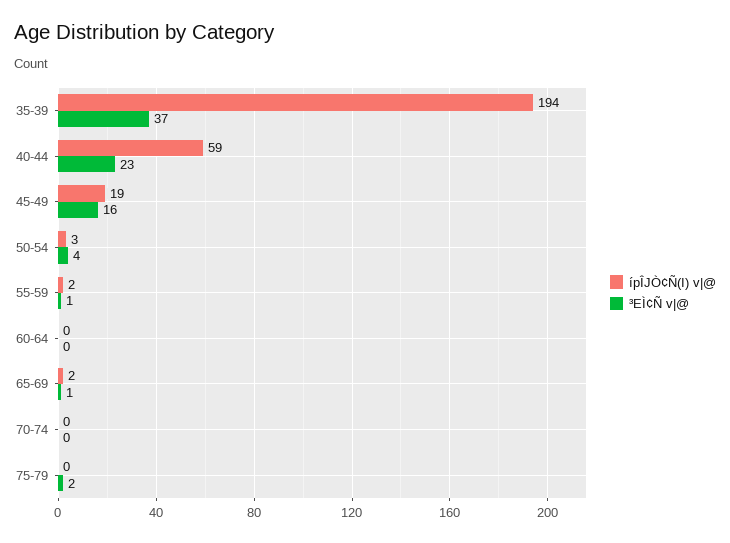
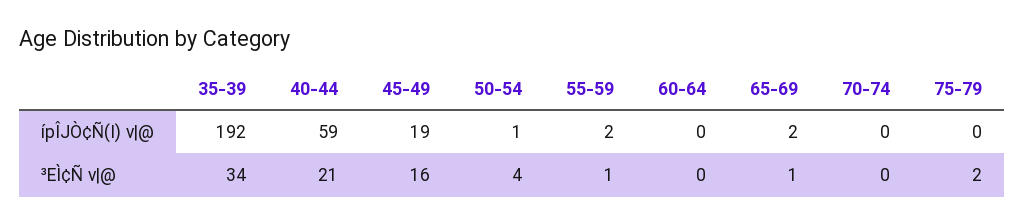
ípÎJÒ¢Ñ(I) v|@, 35-39: 194 -> 192
³EÌ¢Ñ v|@, 35-39: 37 -> 34
³EÌ¢Ñ v|@, 40-44: 23 -> 21
ípÎJÒ¢Ñ(I) v|@, 50-54: 3 -> 1

